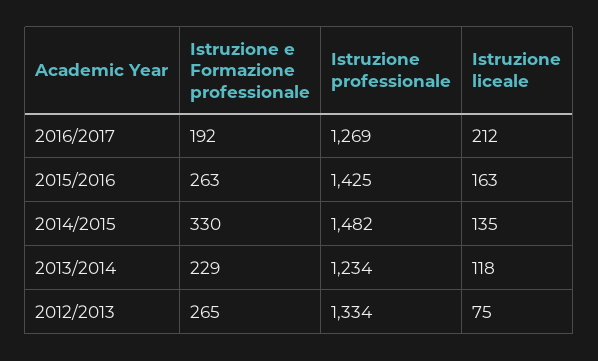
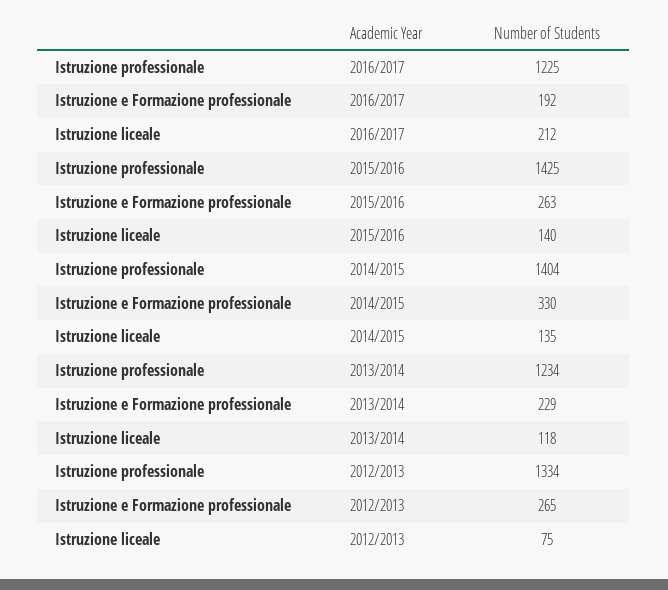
Istruzione professionale, 2016/2017: 1269 -> 1225
Istruzione liceale, 2015/2016: 163 -> 140
Istruzione professionale, 2014/2015: 1482 -> 1404

